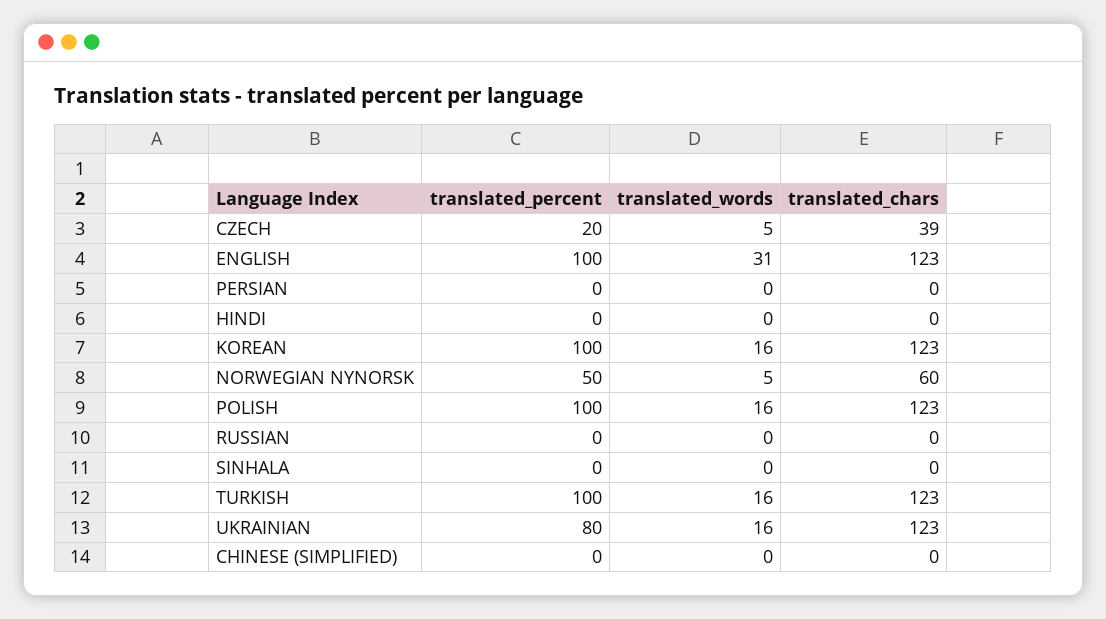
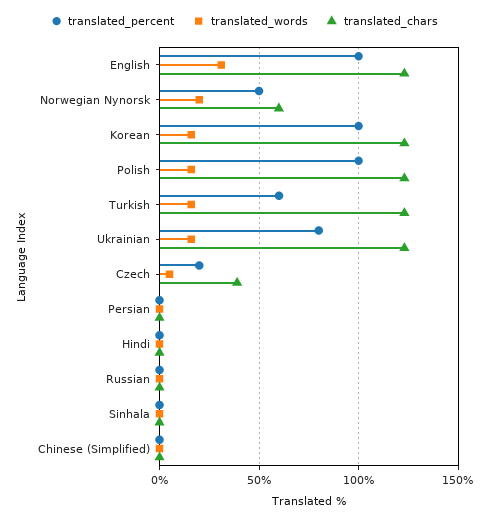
translated_words, NORWEGIAN NYNORSK: 5 -> 20
translated_percent, TURKISH: 100 -> 60

